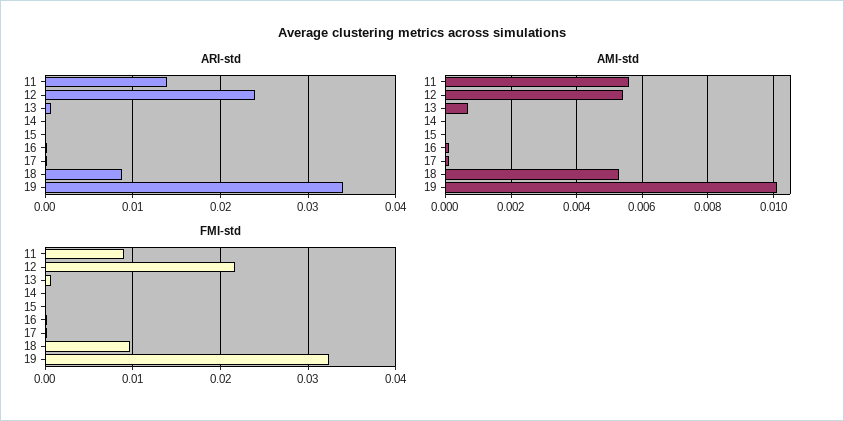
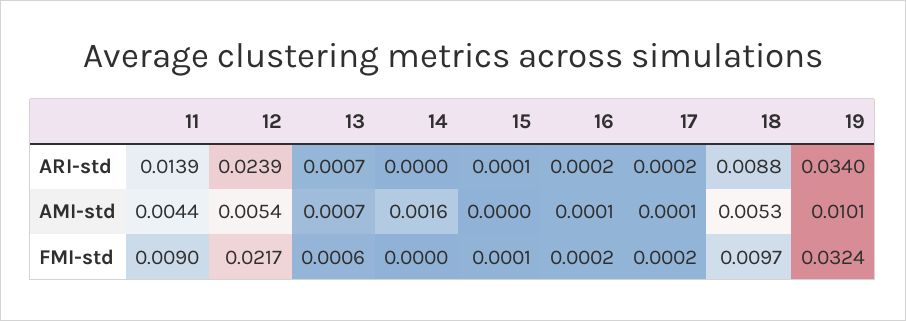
AMI-std, 11: 0.0055 -> 0.0044
AMI-std, 14: 0 -> 0.0016

